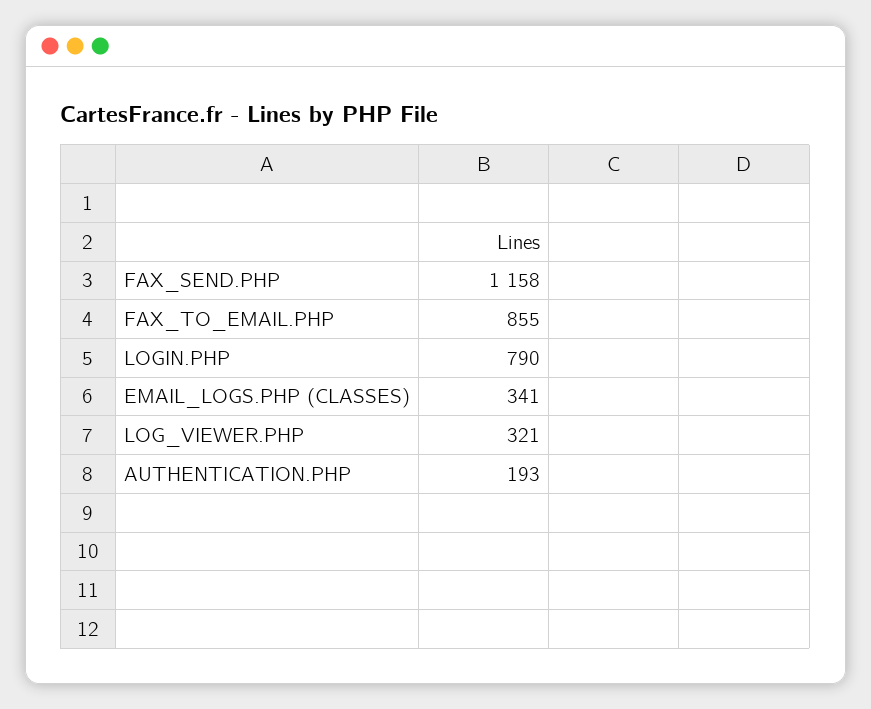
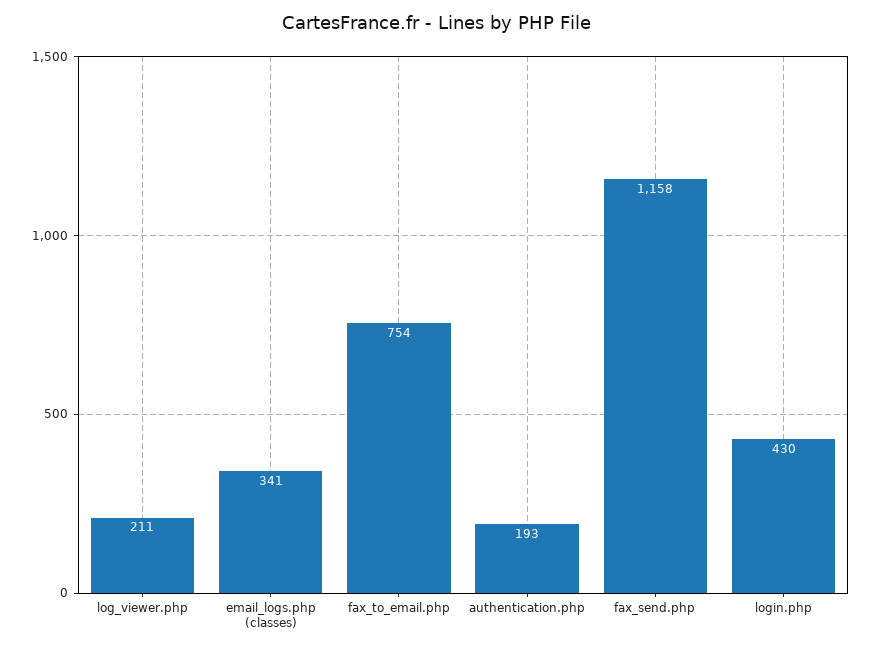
FAX_TO_EMAIL.PHP: 855 -> 754
LOGIN.PHP: 790 -> 430
LOG_VIEWER.PHP: 321 -> 211

